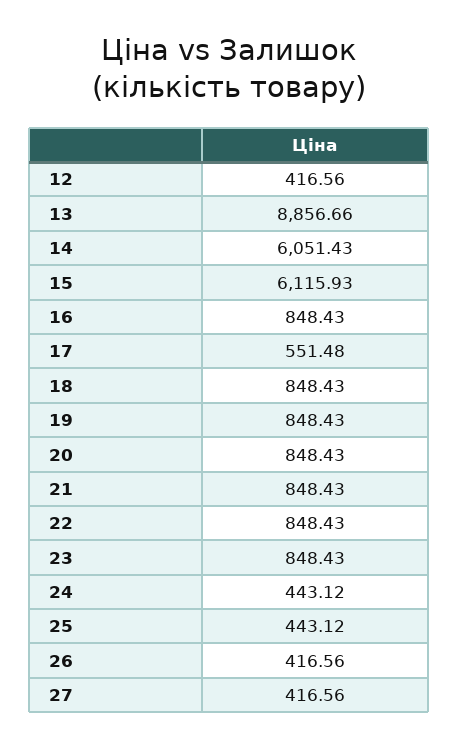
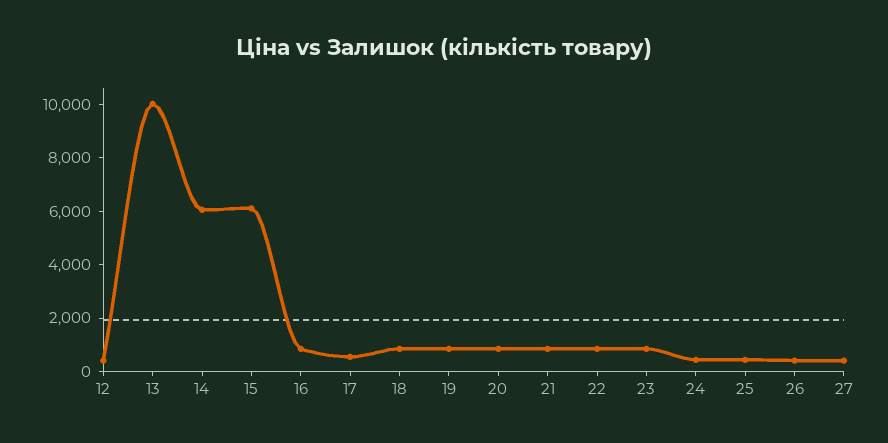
13: 8856.66 -> 10000

